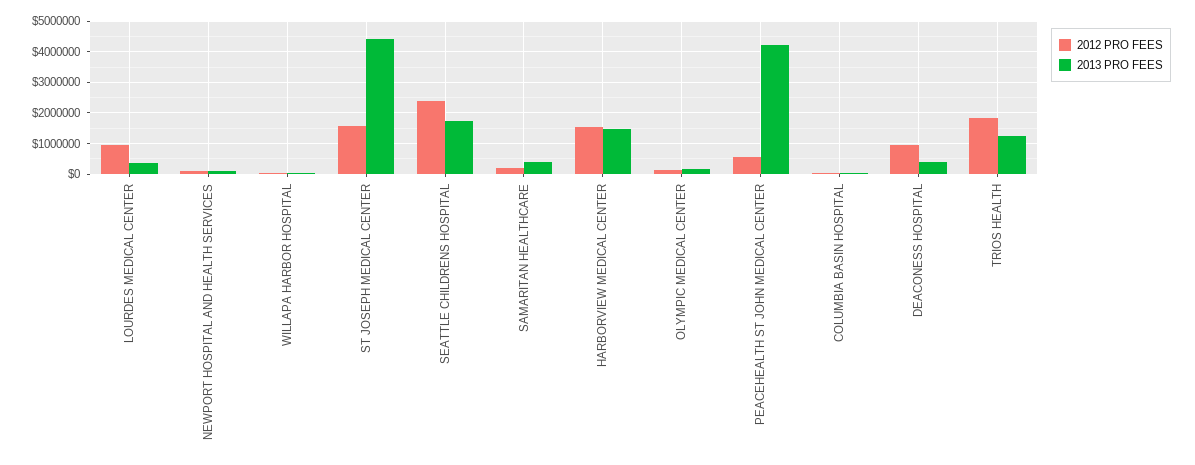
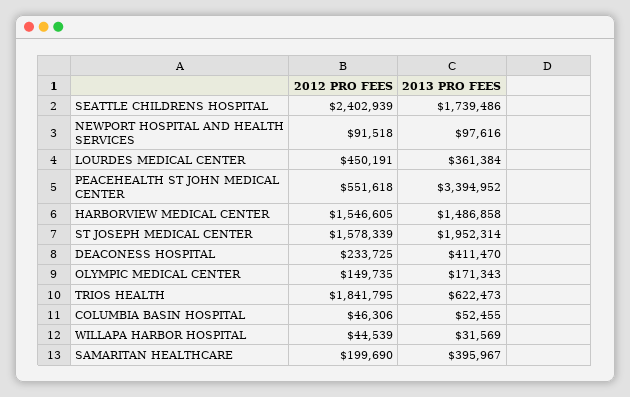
2012 PRO FEES, LOURDES MEDICAL CENTER: 1000000 -> 450191
2013 PRO FEES, ST JOSEPH MEDICAL CENTER: 4400000 -> 1952314
2013 PRO FEES, PEACEHEALTH ST JOHN MEDICAL CENTER: 4200000 -> 3394952
2012 PRO FEES, DEACONESS HOSPITAL: 1000000 -> 233725
2013 PRO FEES, TRIOS HEALTH: 1200000 -> 622473

